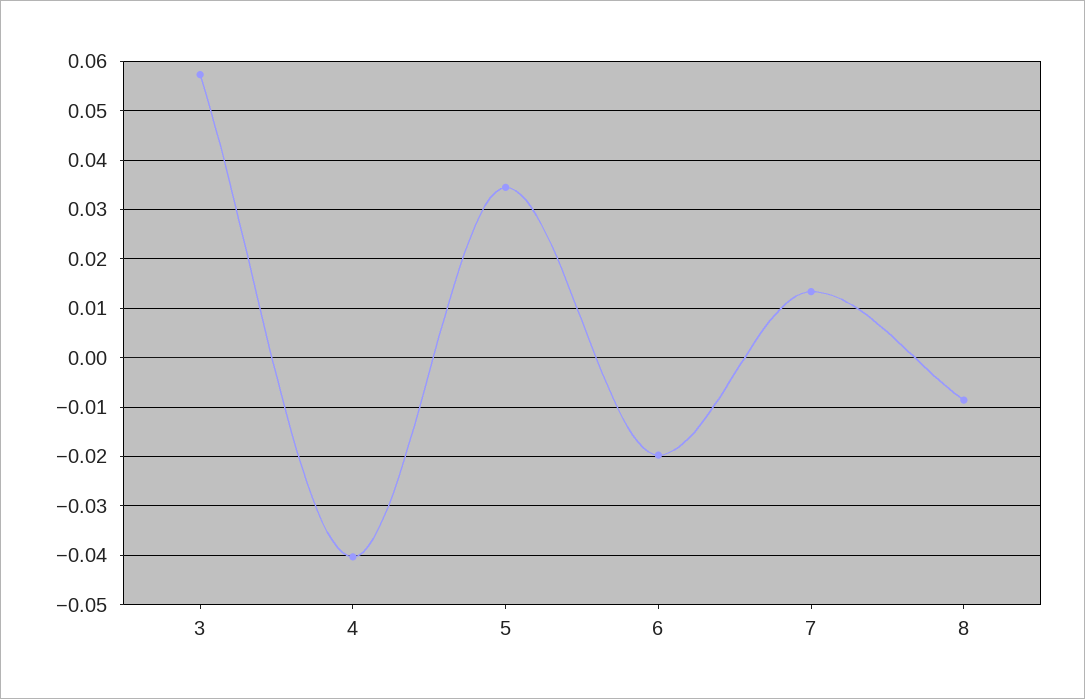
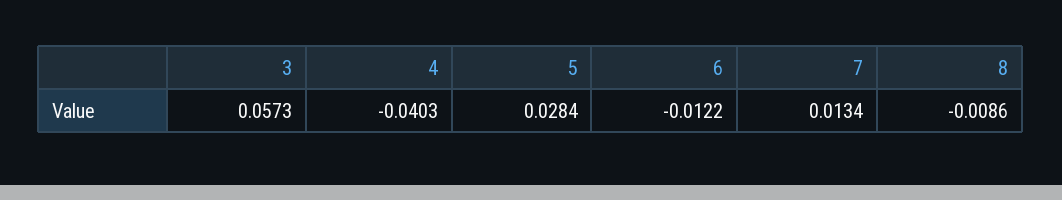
5: 0.034 -> 0.0284
6: -0.02 -> -0.0122

